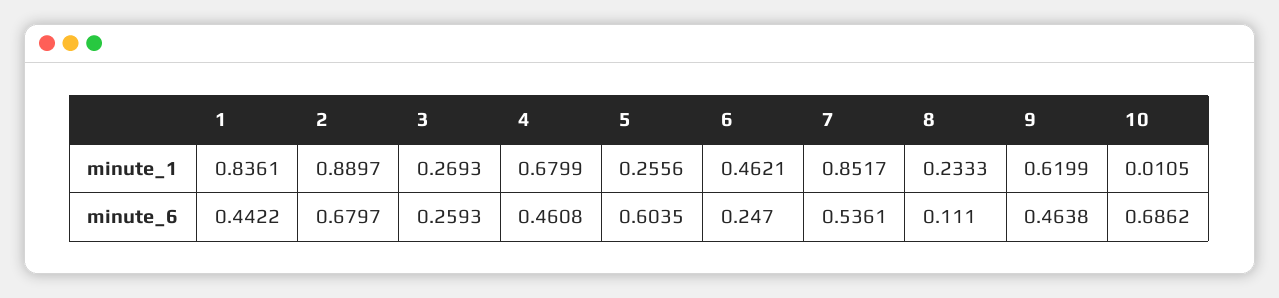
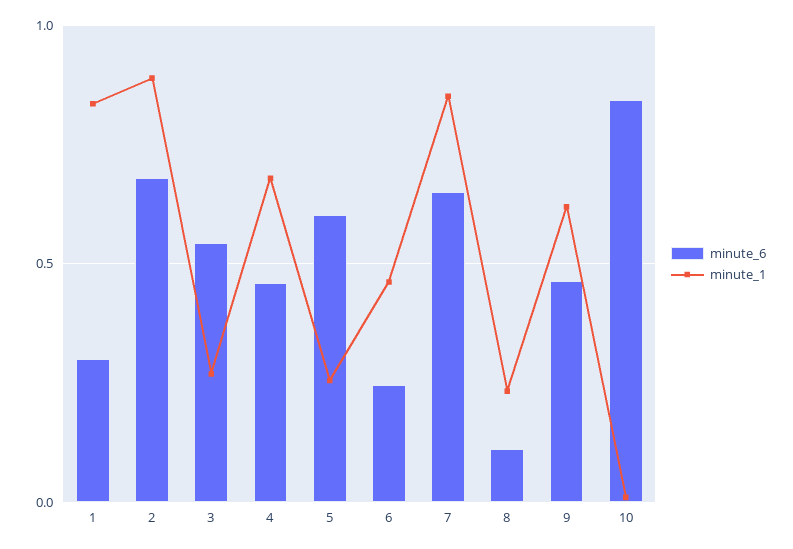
minute_6, 1: 0.4422 -> 0.3
minute_6, 3: 0.2593 -> 0.55
minute_6, 7: 0.5361 -> 0.65
minute_6, 10: 0.6862 -> 0.85

